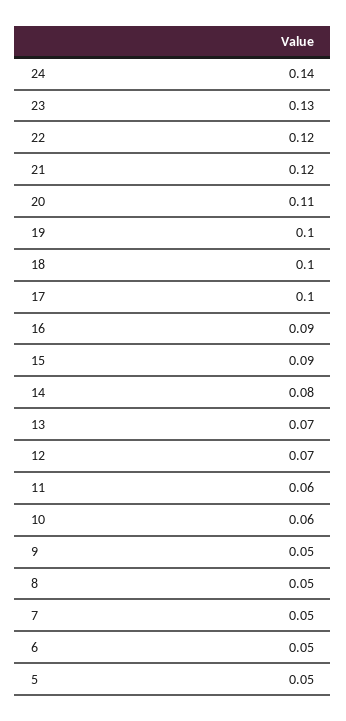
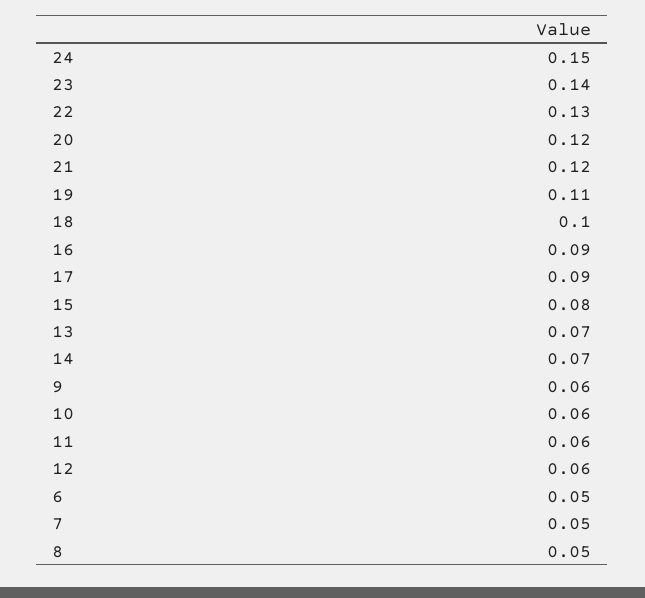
24: 0.14 -> 0.15
23: 0.13 -> 0.14
22: 0.12 -> 0.13
20: 0.11 -> 0.12
19: 0.1 -> 0.11
17: 0.1 -> 0.09
15: 0.09 -> 0.08
14: 0.08 -> 0.07
12: 0.07 -> 0.06
9: 0.05 -> 0.06
5: 0.05 -> none

